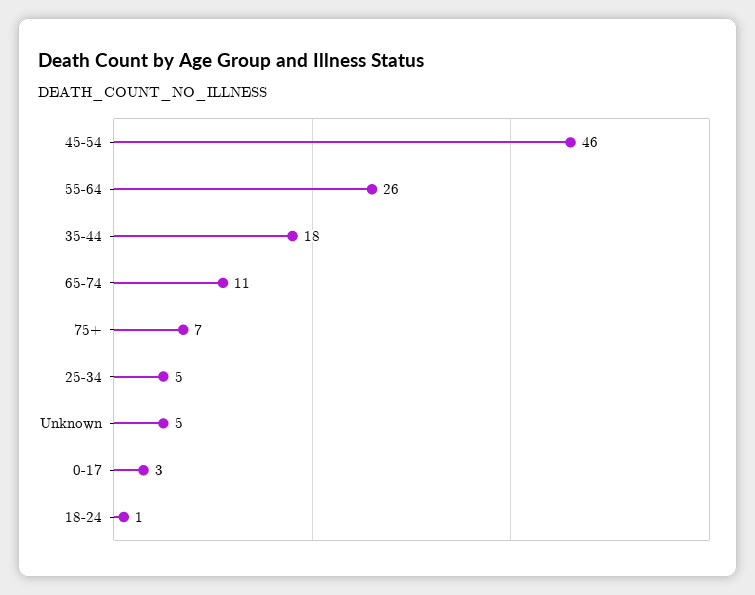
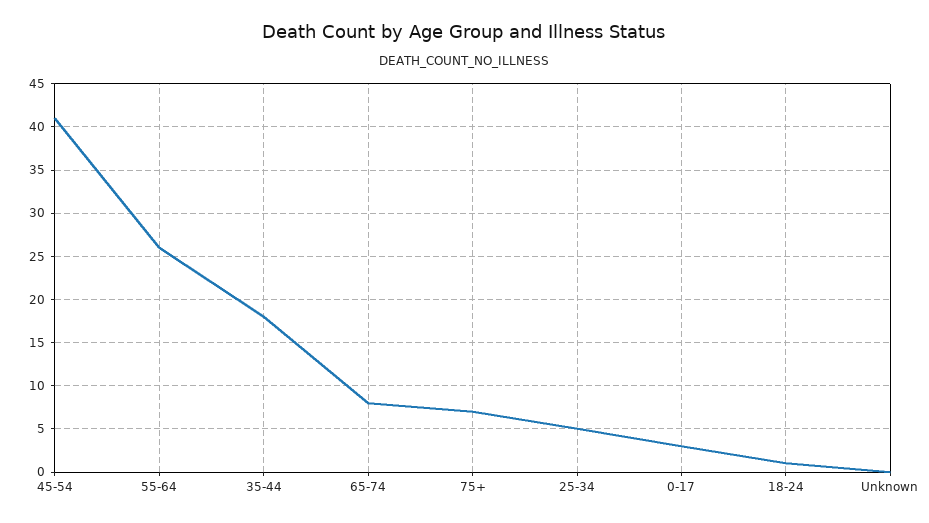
45-54: 46 -> 41
65-74: 11 -> 8
Unknown: 5 -> 0

